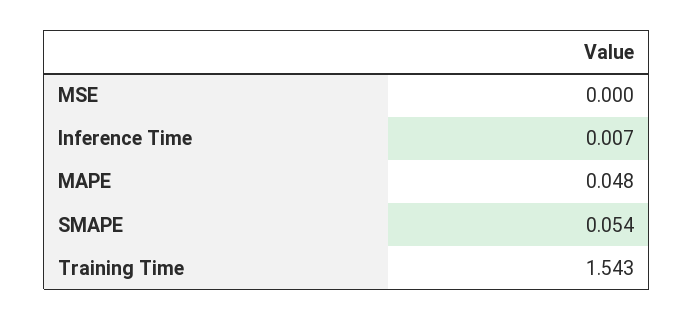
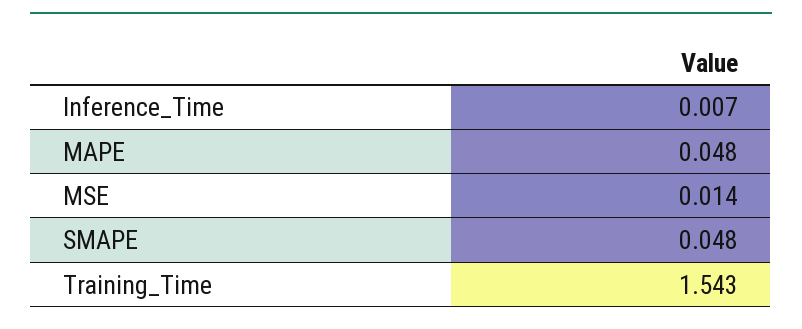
MSE: 0 -> 0.014
SMAPE: 0.054 -> 0.048

